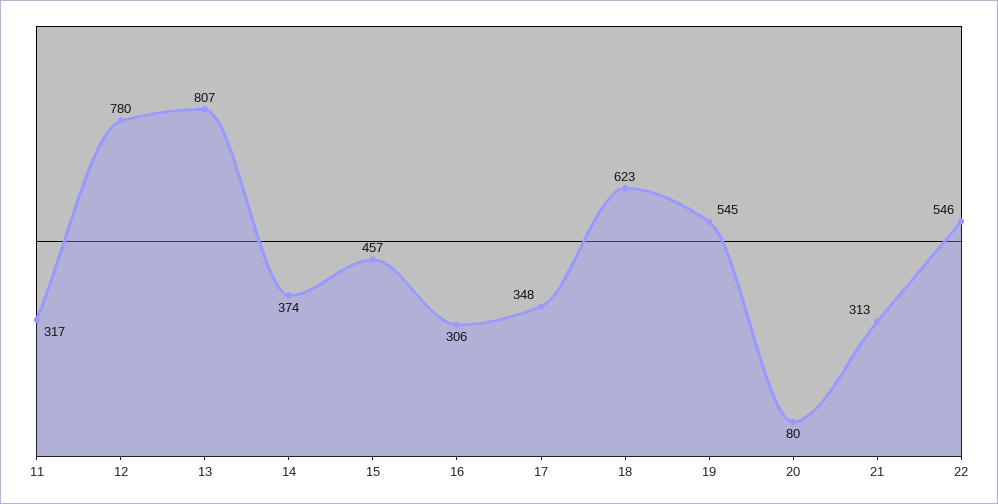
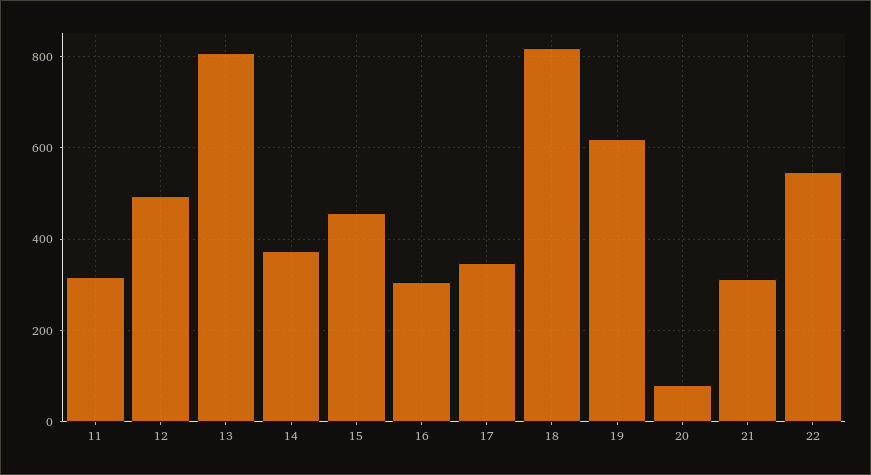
12: 780 -> 500
18: 623 -> 820
19: 545 -> 620

